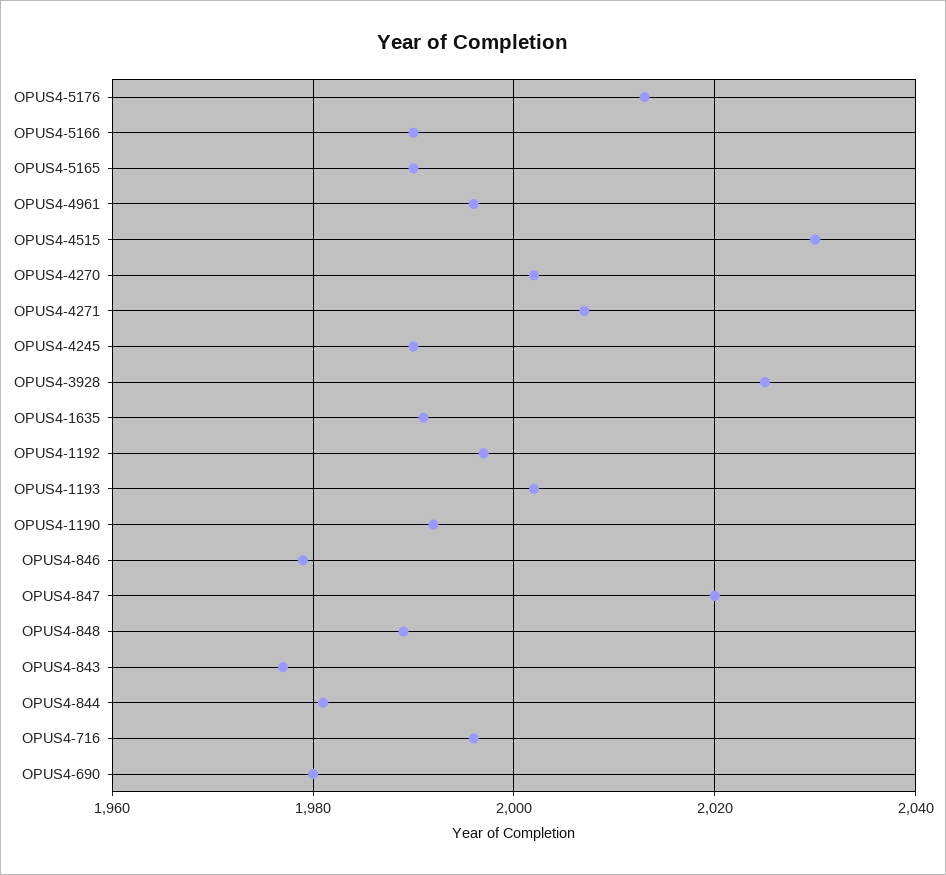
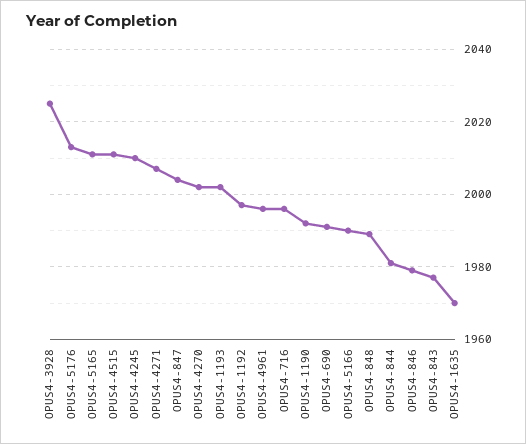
OPUS4-5165: 1990 -> 2010
OPUS4-4515: 2030 -> 2010
OPUS4-4245: 1990 -> 2010
OPUS4-1635: 1990 -> 1970
OPUS4-847: 2020 -> 2005
OPUS4-690: 1980 -> 1990

